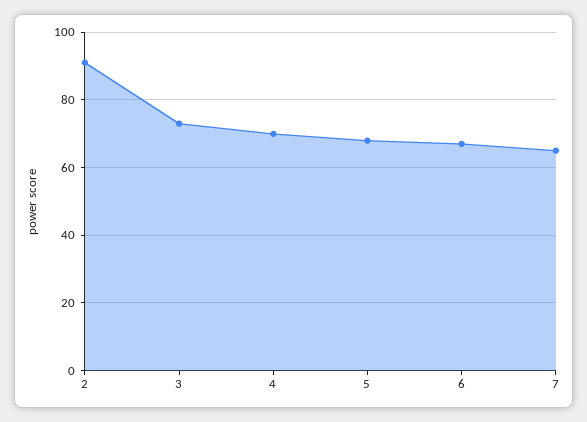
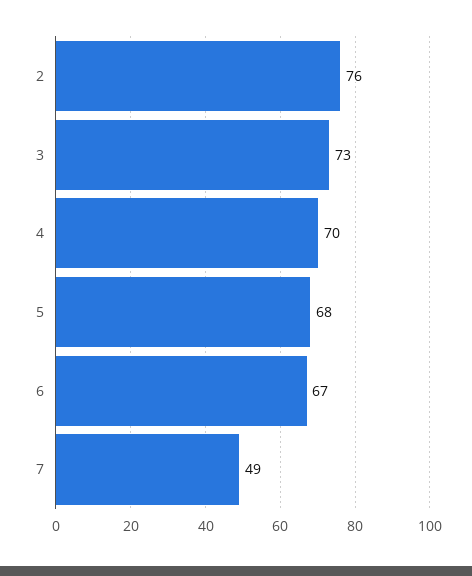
2: 90 -> 76
7: 65 -> 49

